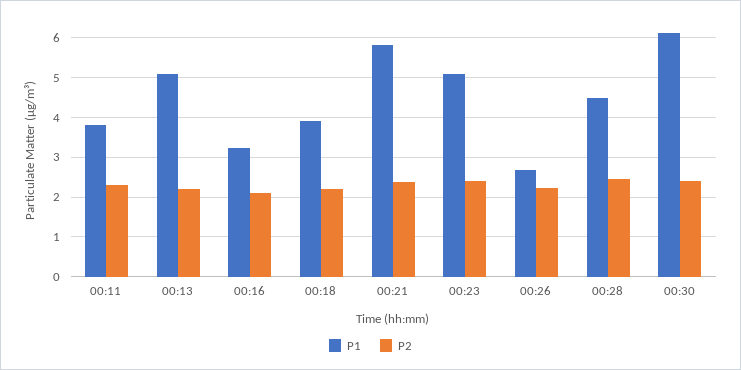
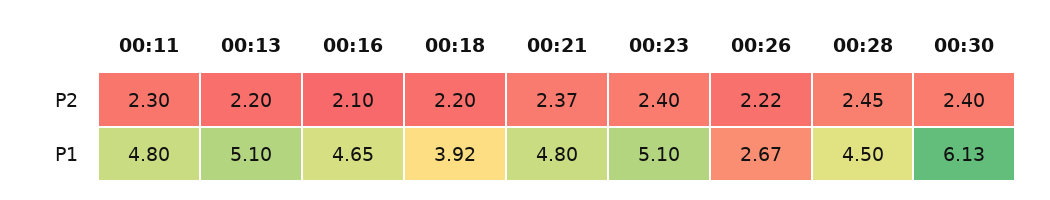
P1, 00:11: 3.8 -> 4.8
P1, 00:16: 3.2 -> 4.65
P1, 00:21: 5.8 -> 4.8

